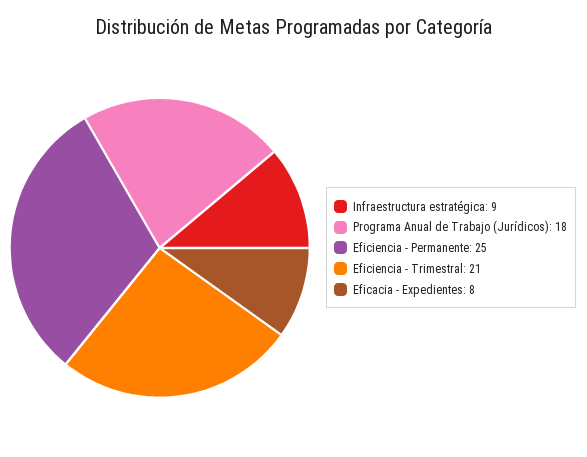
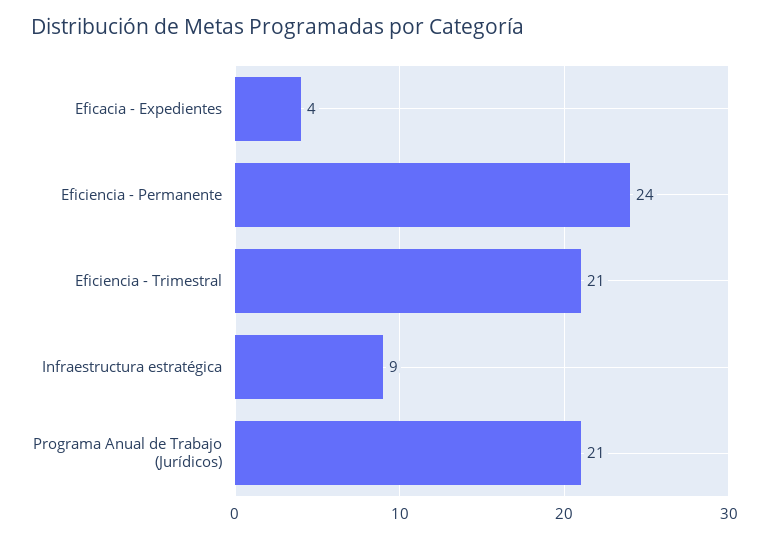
Programa Anual de Trabajo (Jurídicos): 18 -> 21
Eficiencia - Permanente: 25 -> 24
Eficacia - Expedientes: 8 -> 4

